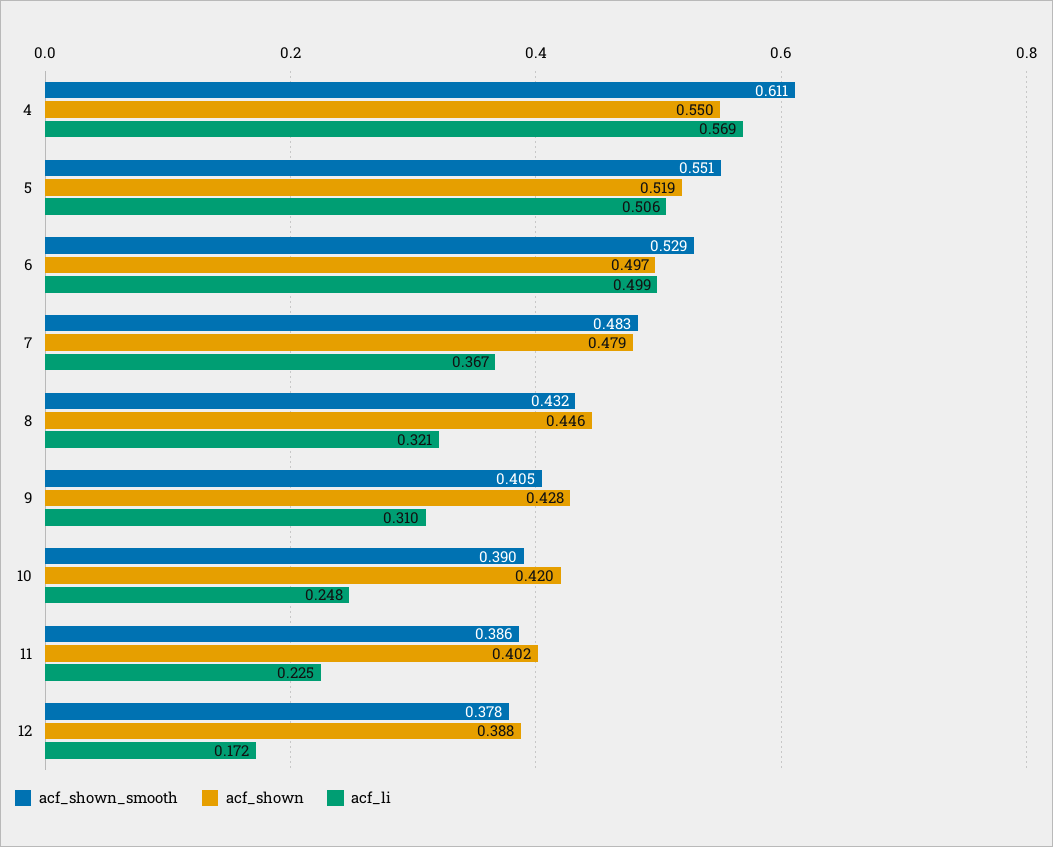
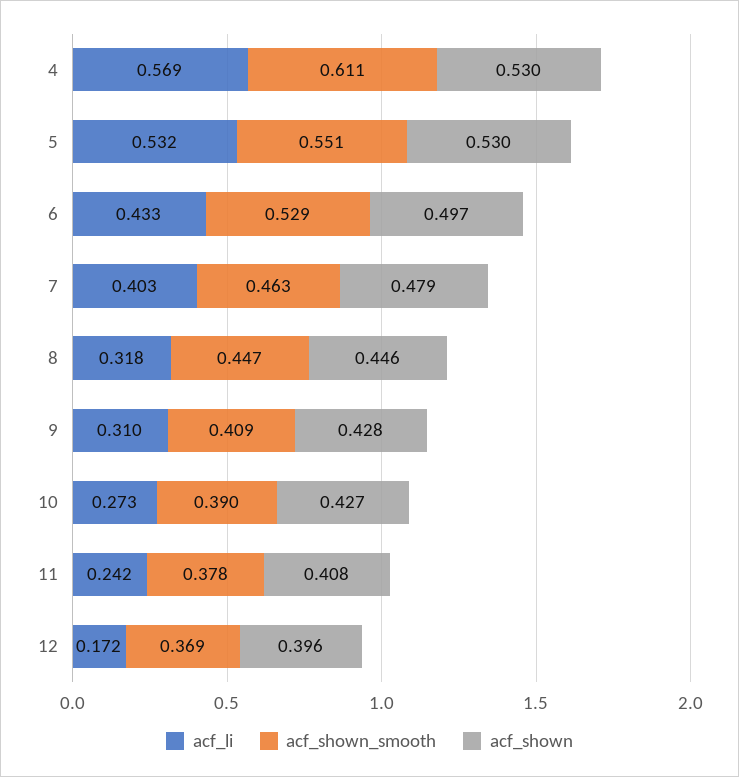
acf_shown, 4: 0.55 -> 0.53
acf_shown, 5: 0.519 -> 0.53
acf_li, 5: 0.506 -> 0.532
acf_li, 6: 0.499 -> 0.433
acf_shown_smooth, 7: 0.483 -> 0.463
acf_li, 7: 0.367 -> 0.403
acf_shown_smooth, 8: 0.432 -> 0.447
acf_li, 8: 0.321 -> 0.318
acf_shown_smooth, 9: 0.405 -> 0.409
acf_shown, 10: 0.42 -> 0.427
acf_li, 10: 0.248 -> 0.273
acf_shown_smooth, 11: 0.386 -> 0.378
acf_shown, 11: 0.402 -> 0.408
acf_li, 11: 0.225 -> 0.242
acf_shown_smooth, 12: 0.378 -> 0.369
acf_shown, 12: 0.388 -> 0.396

